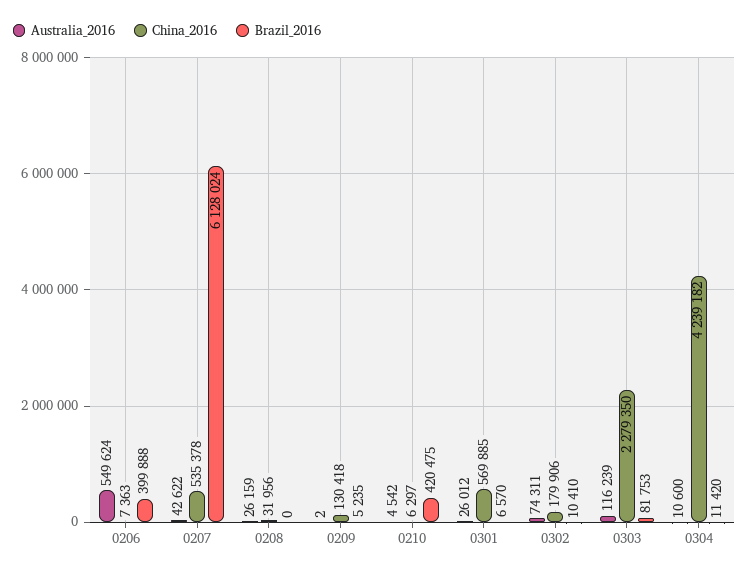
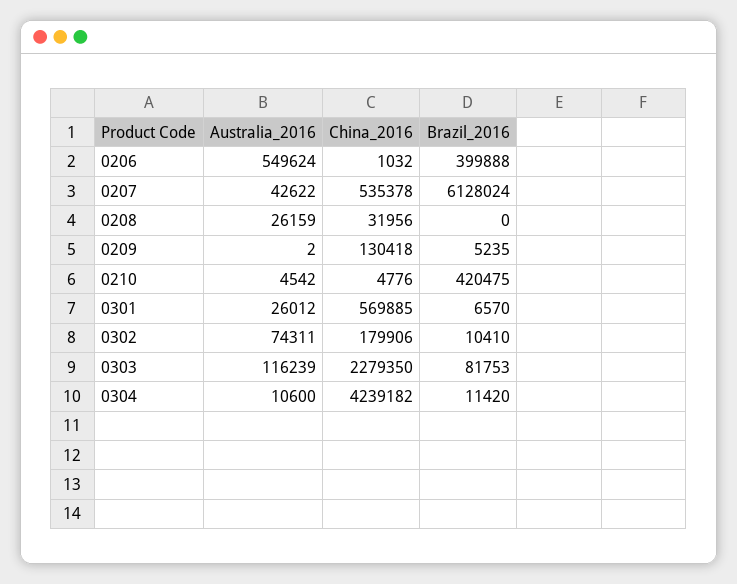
China_2016, 0206: 7363 -> 1032
China_2016, 0210: 6297 -> 4776

